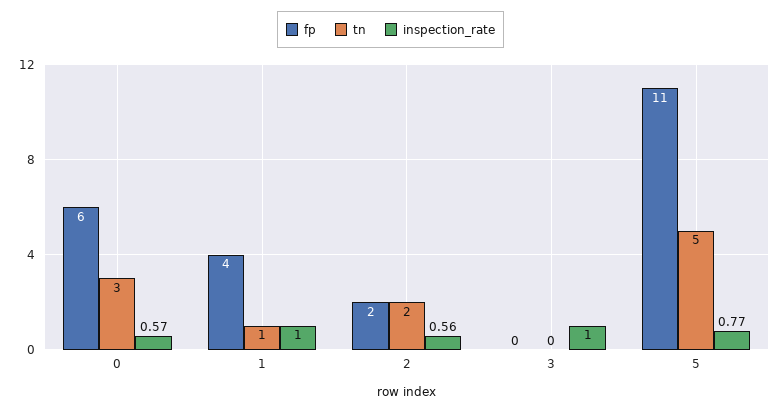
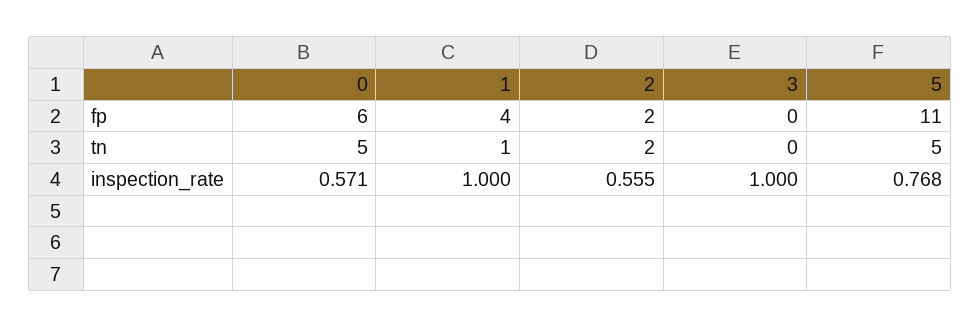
tn, 0: 3 -> 5

